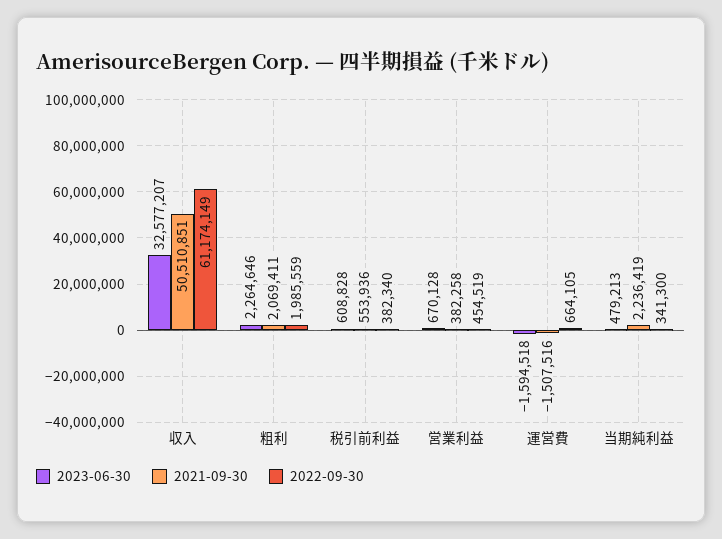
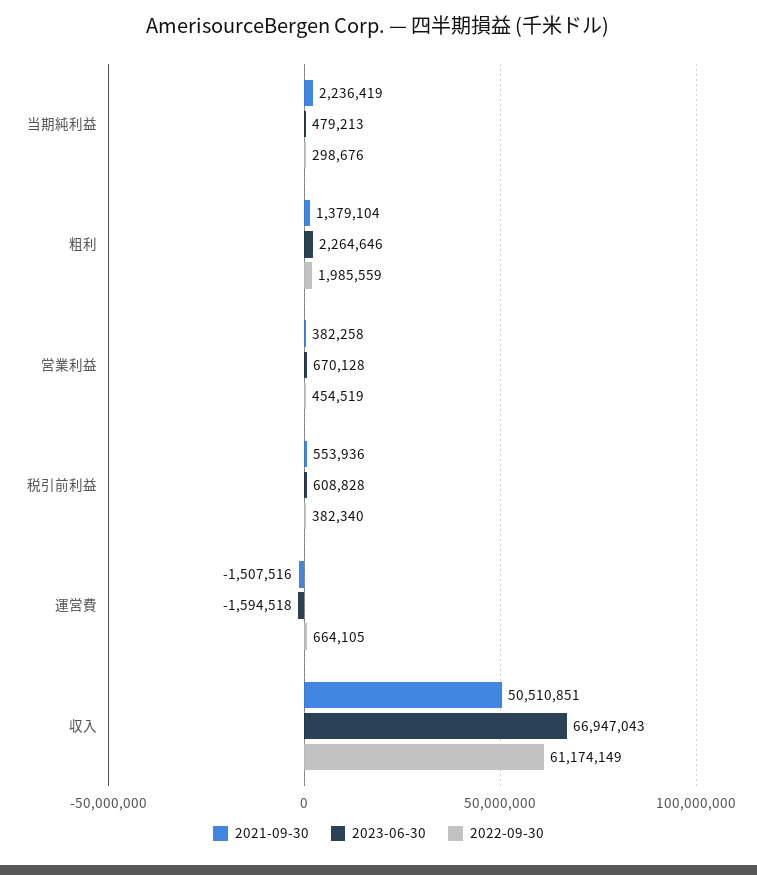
2023-06-30, 収入: 32577207 -> 66947043
2021-09-30, 粗利: 2069411 -> 1379104
2022-09-30, 当期純利益: 341300 -> 298676

